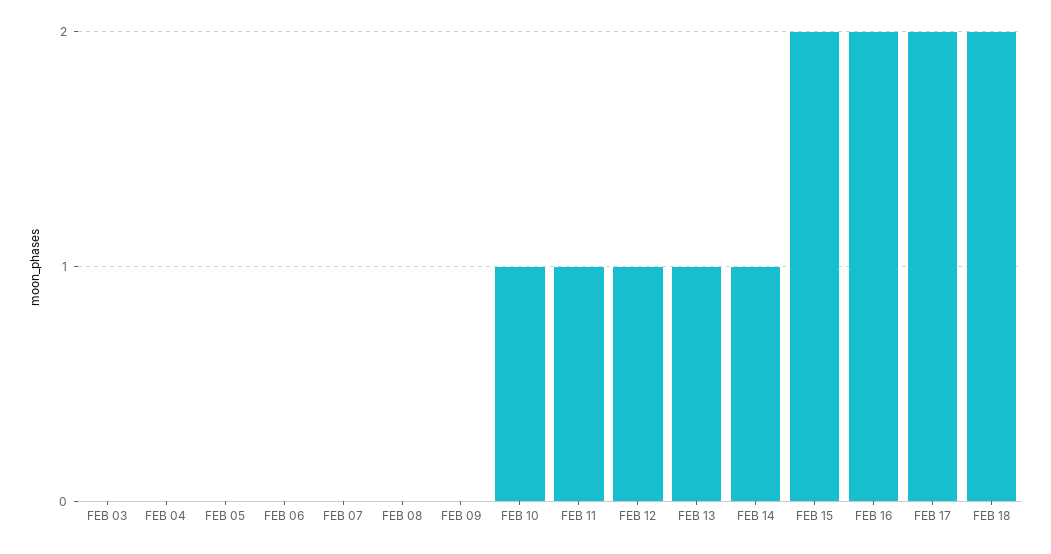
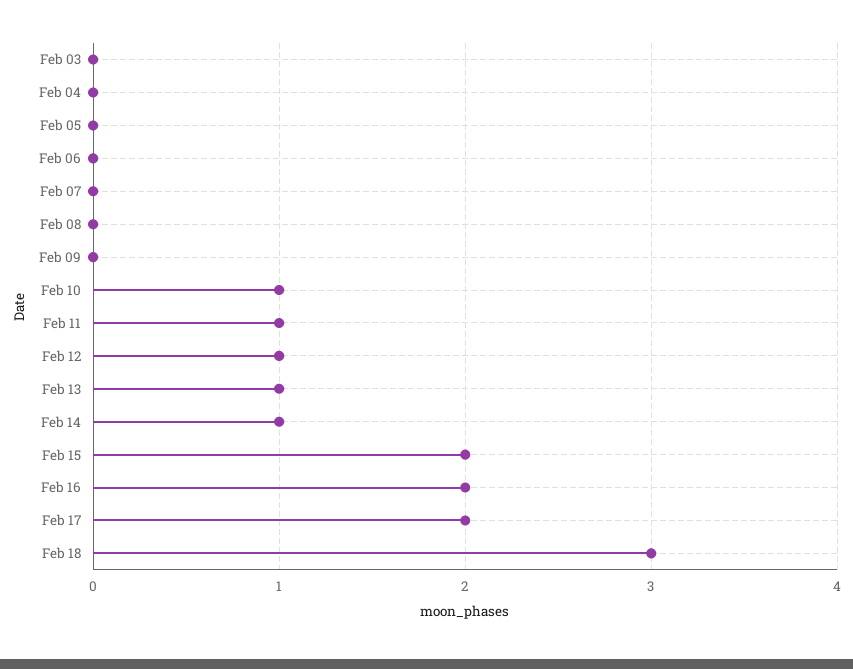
FEB 18: 2 -> 3

